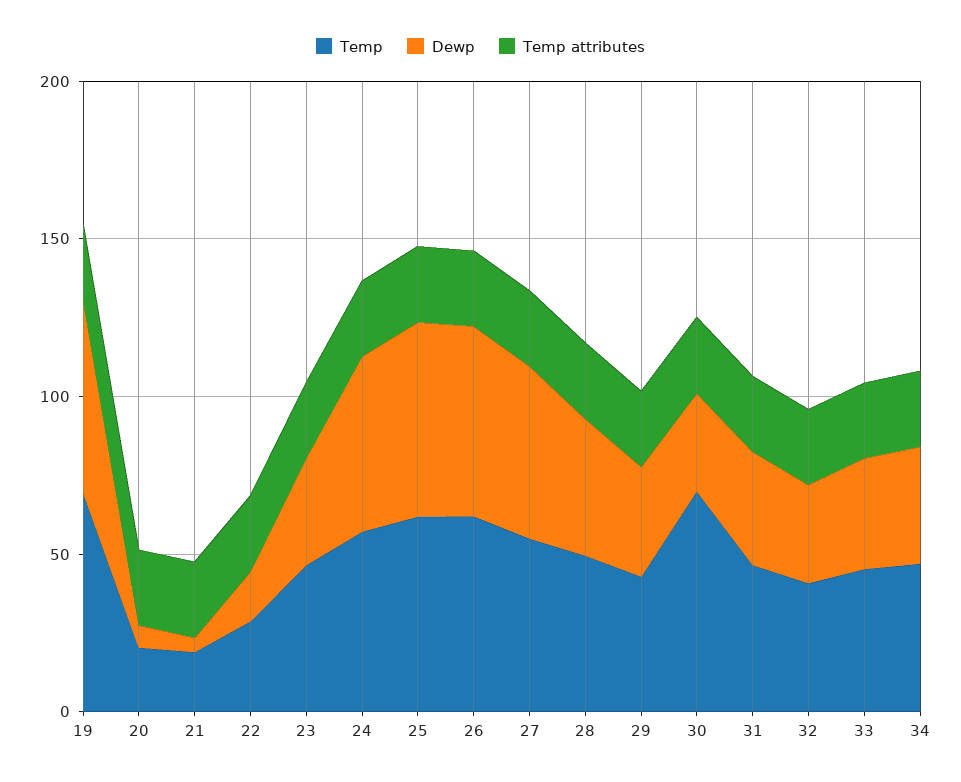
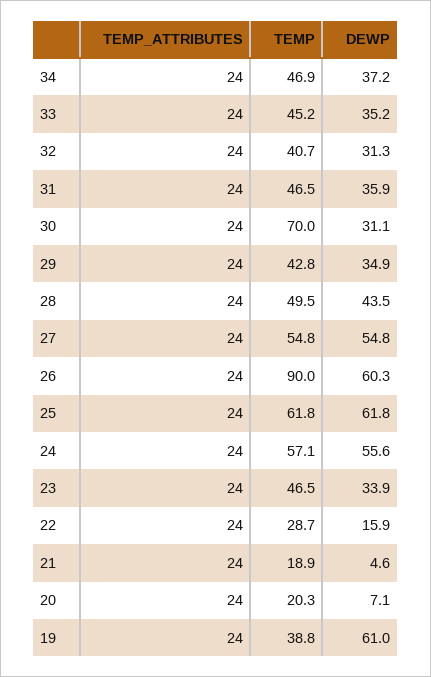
Temp, 19: 70 -> 38.8
Temp, 26: 60 -> 90

